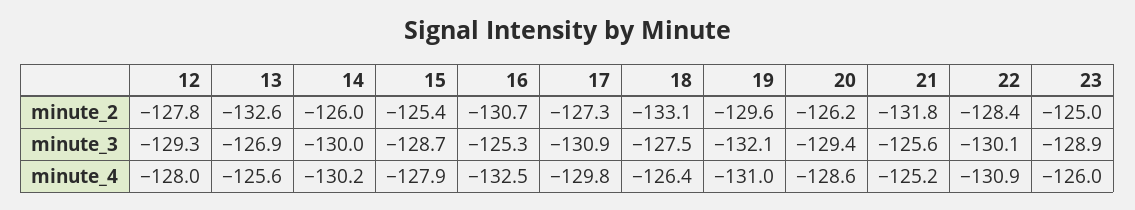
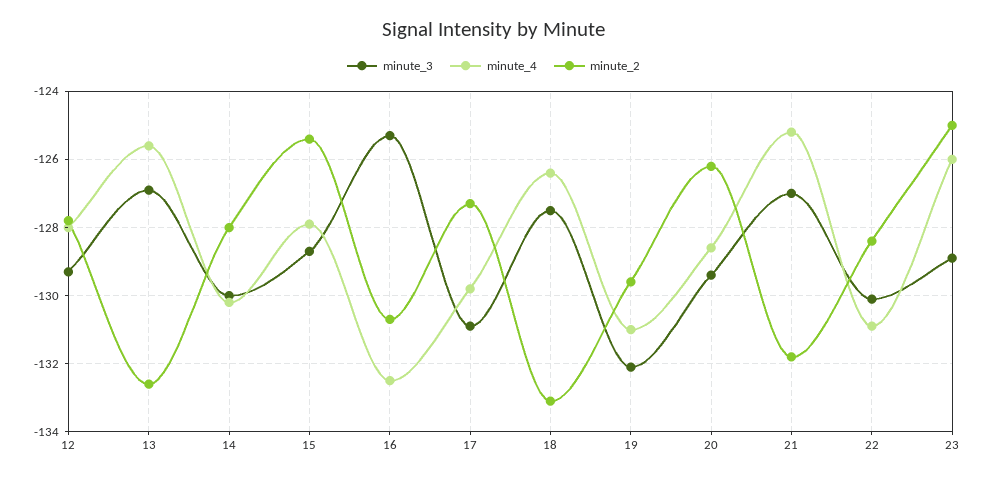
minute_2, 14: -126 -> -128
minute_3, 21: -125.6 -> -127

